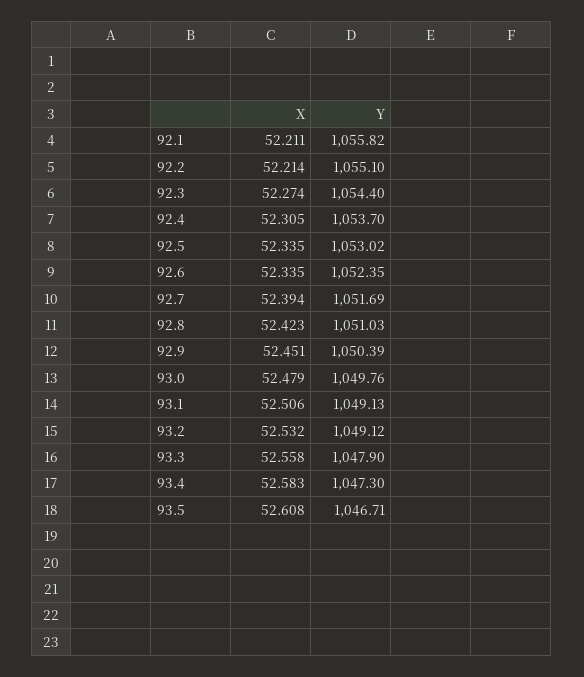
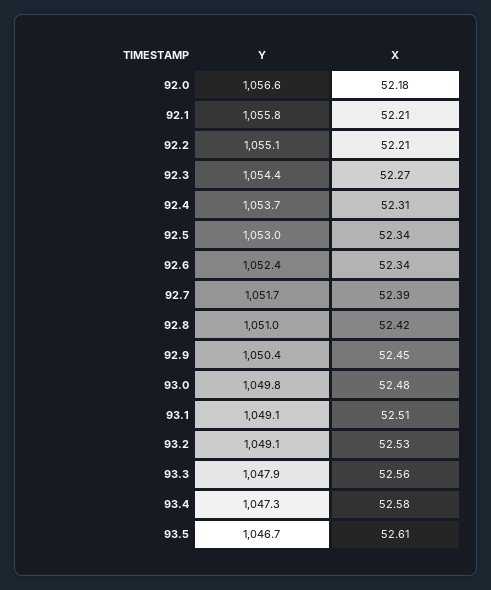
Y, 92.0: none -> 1056.6
X, 92.0: none -> 52.18

